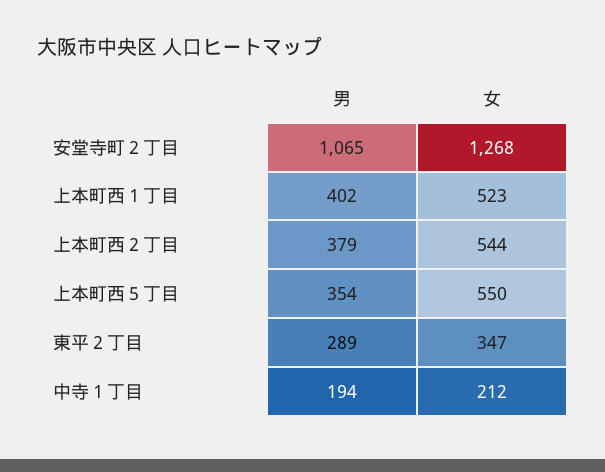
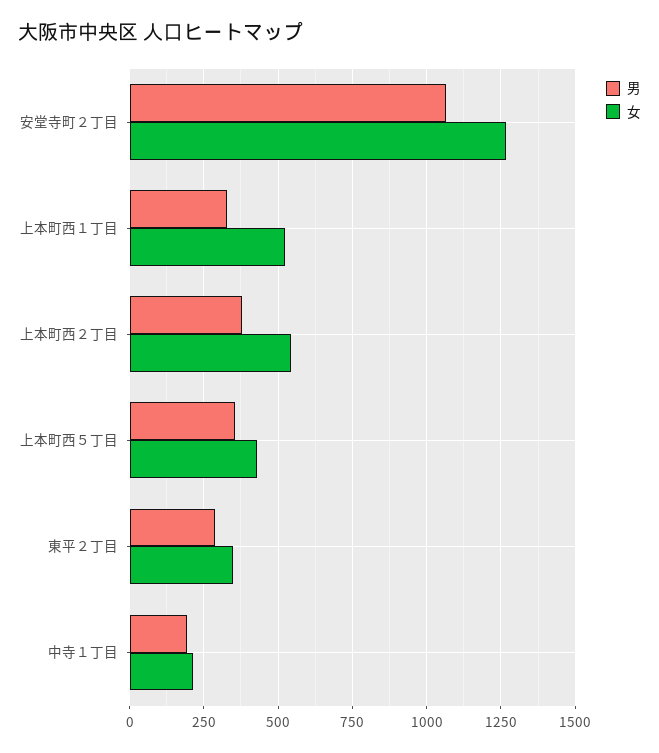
男, 上本町西１丁目: 402 -> 325
女, 上本町西５丁目: 550 -> 425

